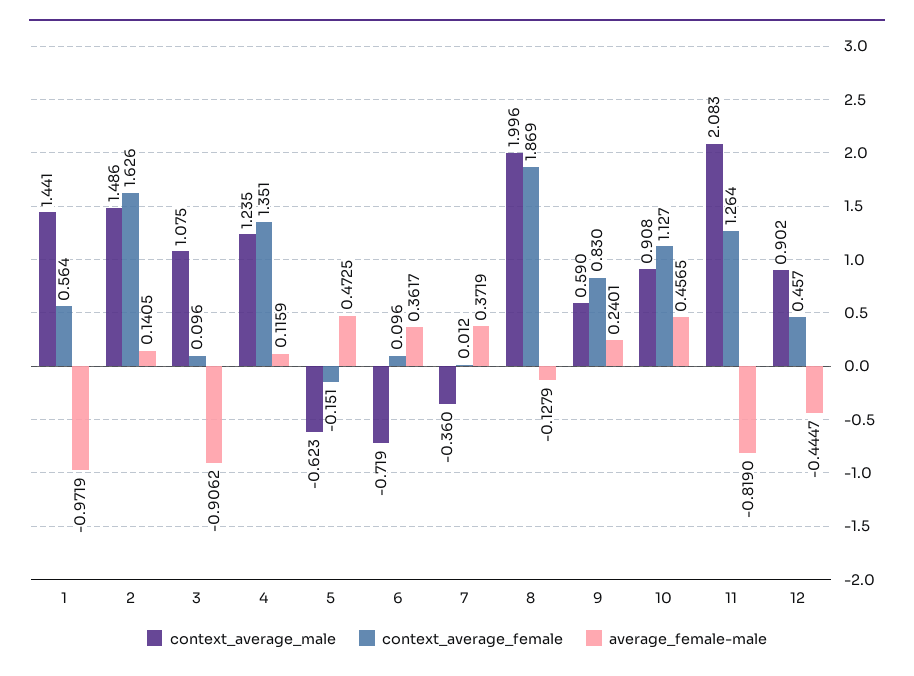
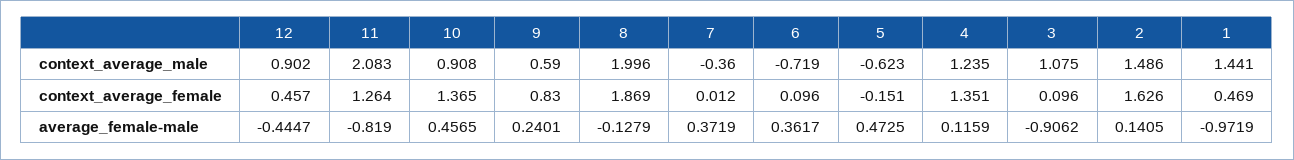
context_average_female, 1: 0.564 -> 0.469
context_average_female, 10: 1.127 -> 1.365

